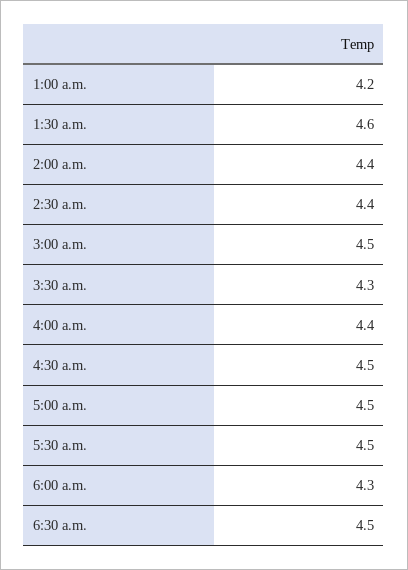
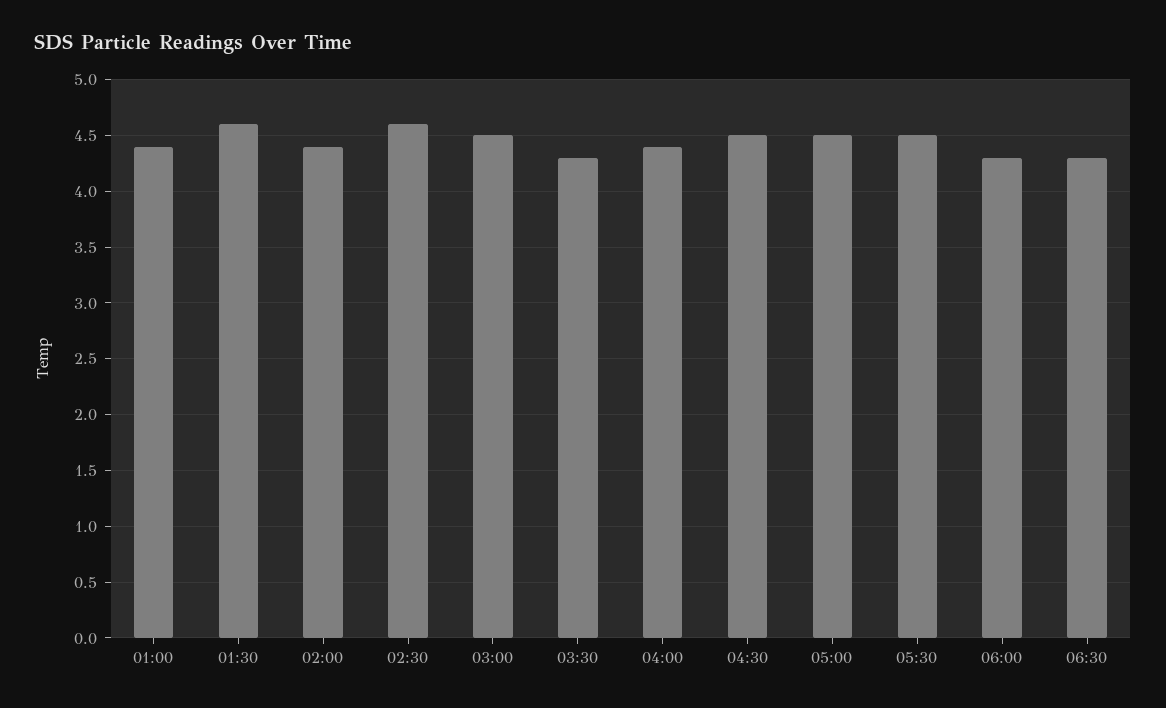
1:00 a.m.: 4.2 -> 4.4
2:30 a.m.: 4.4 -> 4.6
6:30 a.m.: 4.5 -> 4.3

